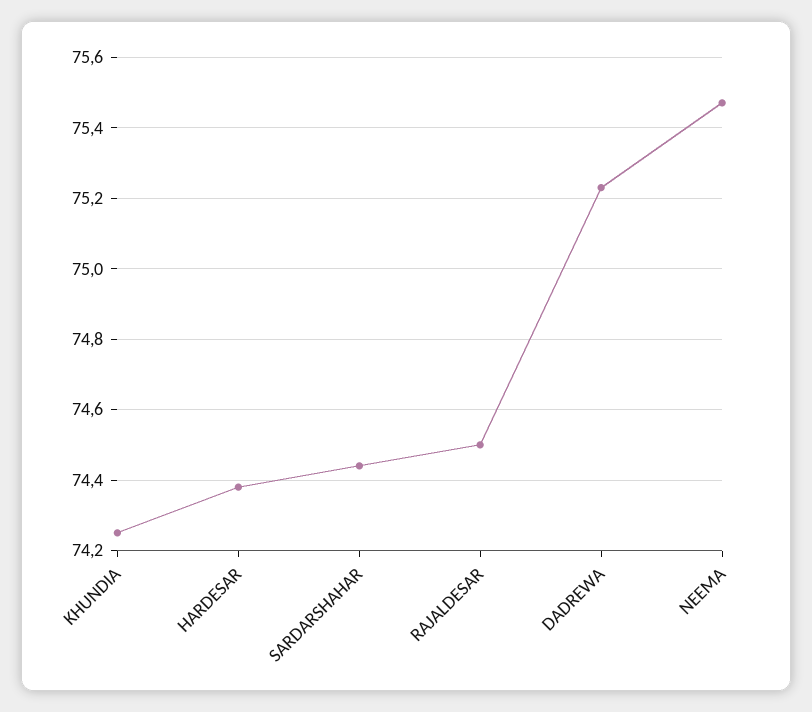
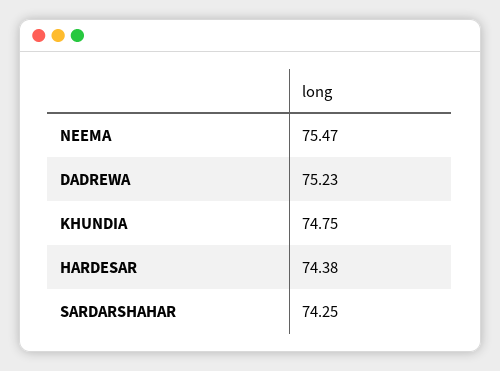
KHUNDIA: 74.25 -> 74.75
SARDARSHAHAR: 74.45 -> 74.25
RAJALDESAR: 74.5 -> none

